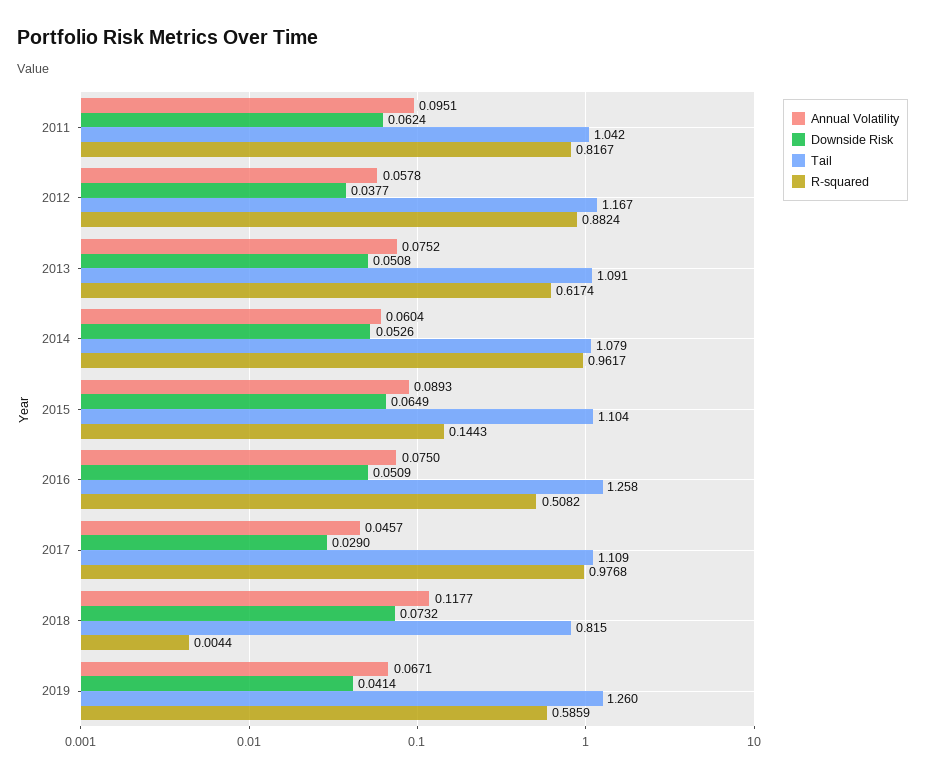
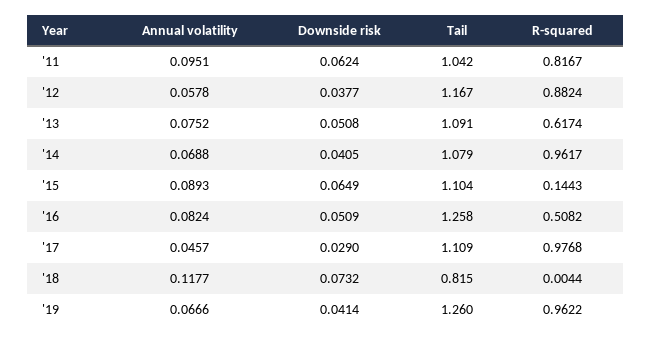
Annual Volatility, 2014: 0.0604 -> 0.0688
Downside Risk, 2014: 0.0526 -> 0.0405
Annual Volatility, 2016: 0.075 -> 0.0824
Annual Volatility, 2019: 0.0671 -> 0.0666
R-squared, 2019: 0.5859 -> 0.9622

